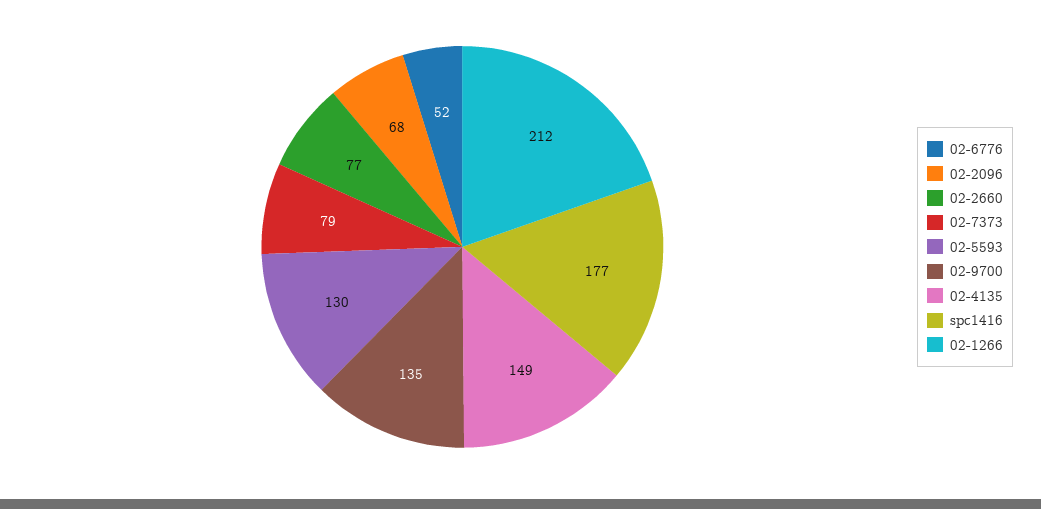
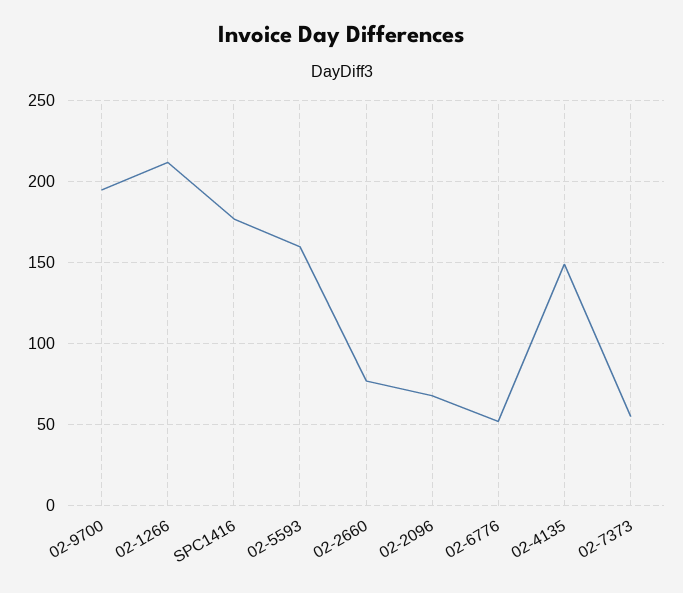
02-7373: 79 -> 55
02-5593: 130 -> 160
02-9700: 135 -> 195

